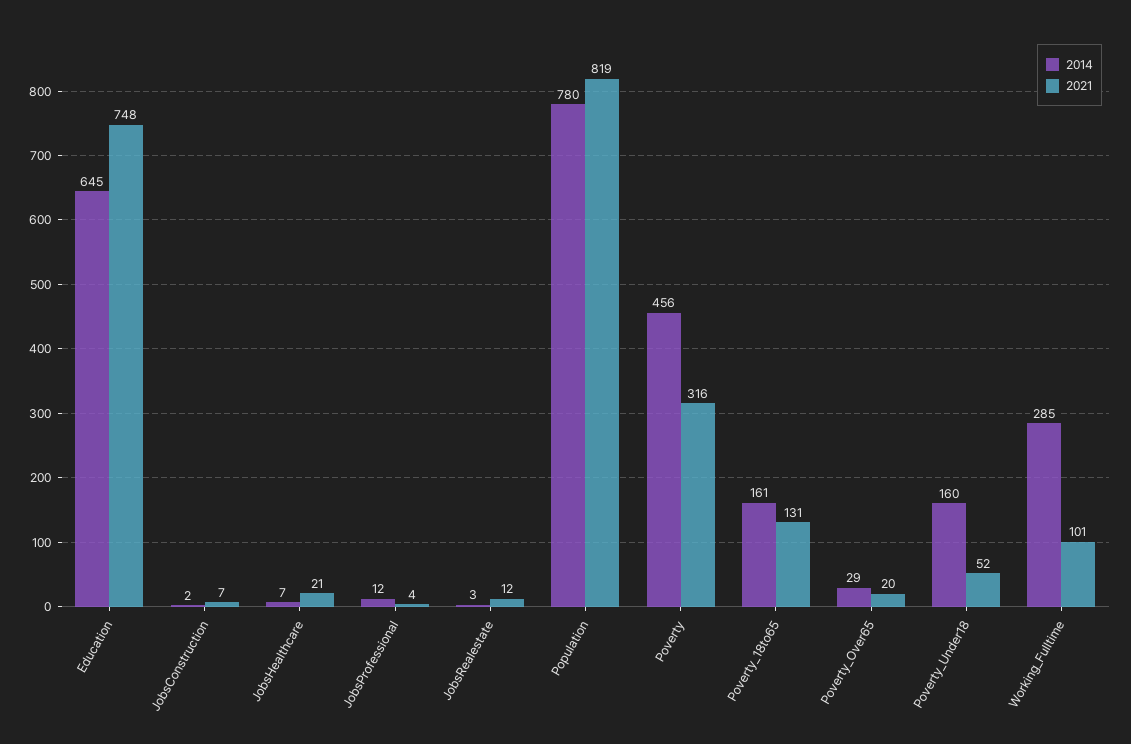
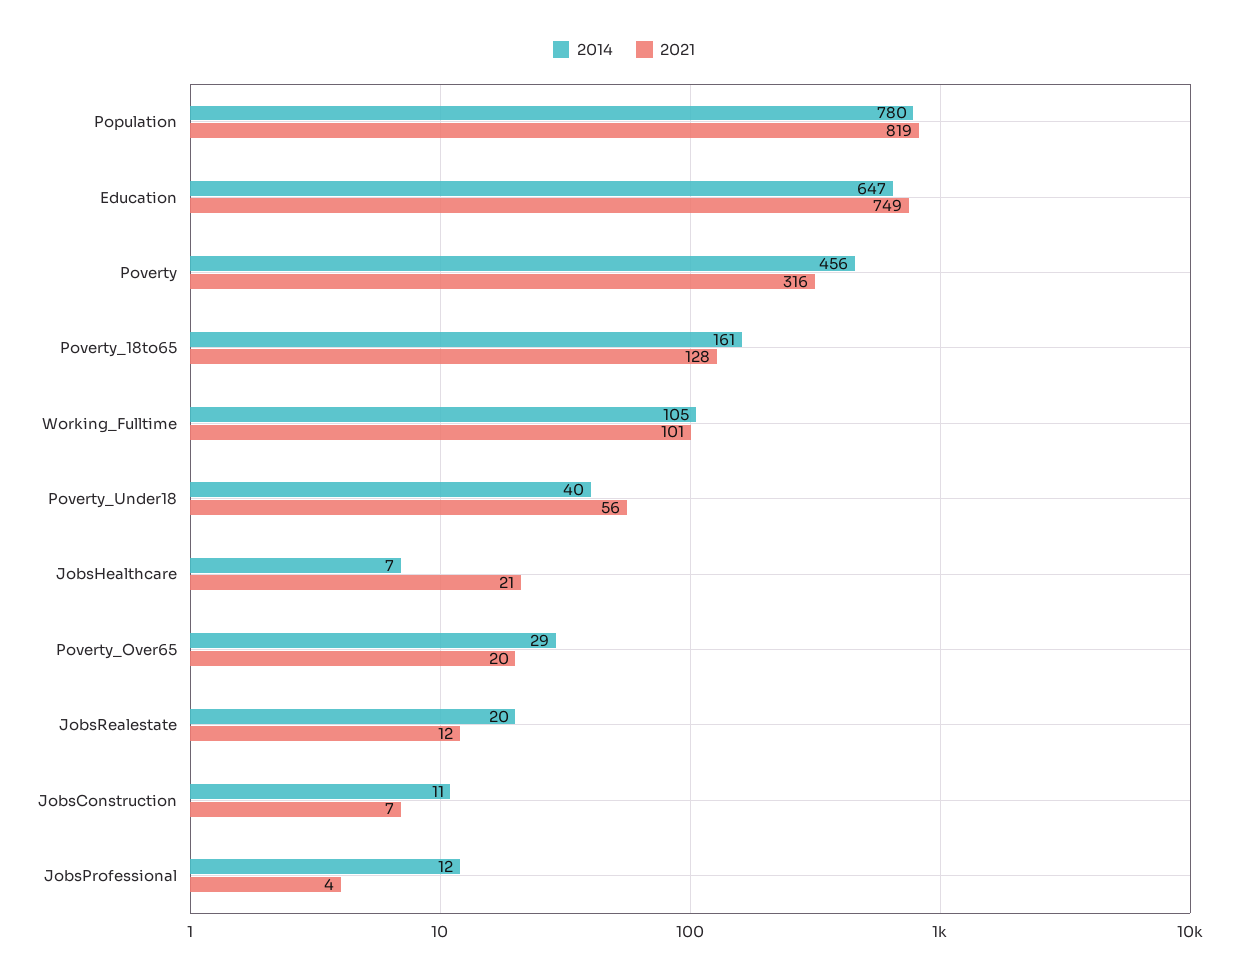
2014, Education: 645 -> 647
2021, Education: 748 -> 749
2014, JobsConstruction: 2 -> 11
2014, JobsRealestate: 3 -> 20
2021, Poverty_18to65: 131 -> 128
2014, Poverty_Under18: 160 -> 40
2021, Poverty_Under18: 52 -> 56
2014, Working_Fulltime: 285 -> 105

